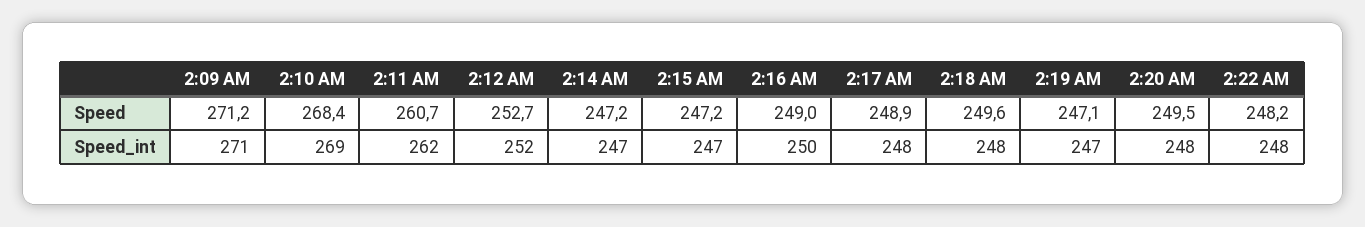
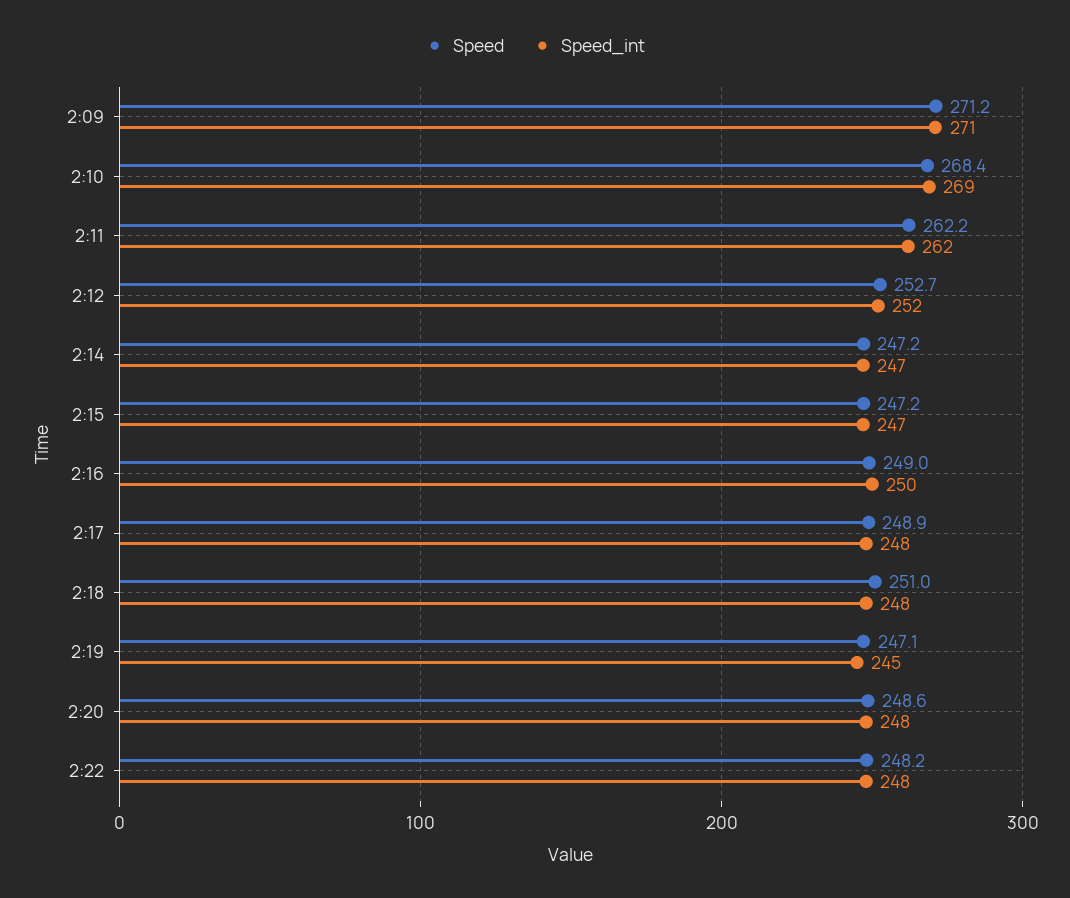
Speed, 2:11 AM: 260.7 -> 262.2
Speed, 2:18 AM: 249.6 -> 251
Speed, 2:20 AM: 249.5 -> 248.6
Speed_int, 2:19 AM: 247 -> 245

